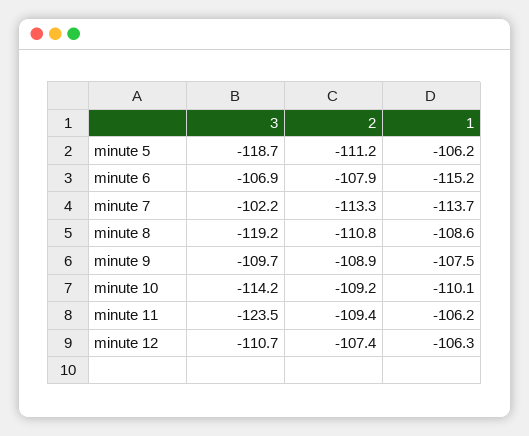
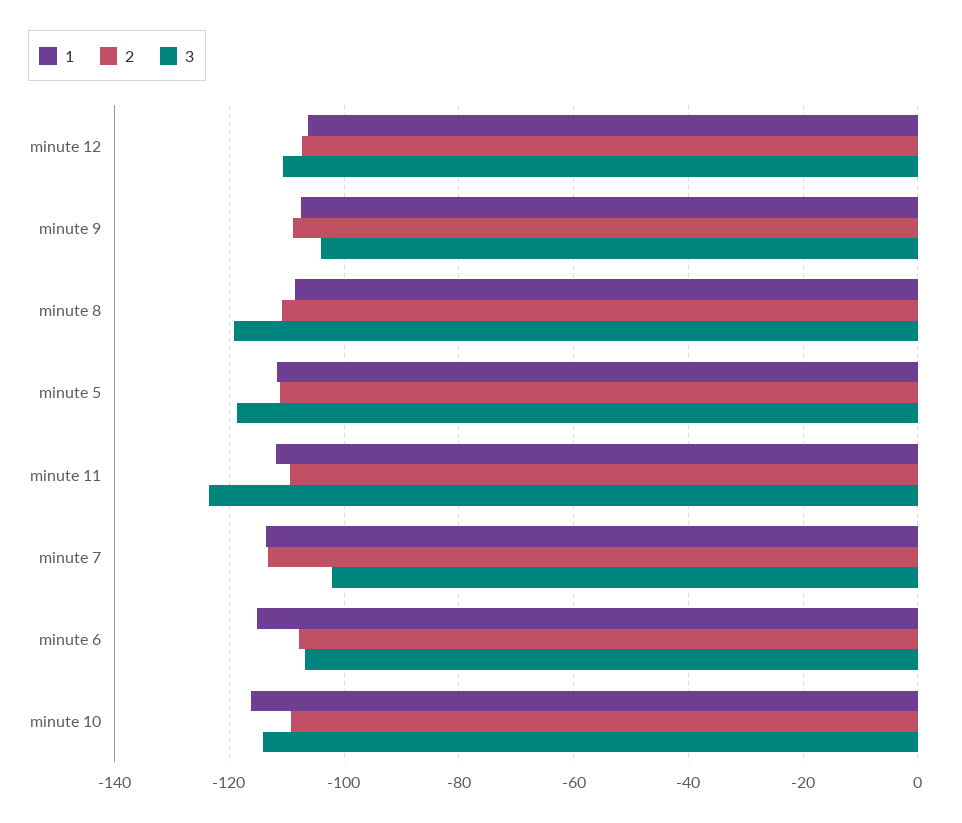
1, minute 5: -106.2 -> -112
3, minute 9: -109.7 -> -104
1, minute 10: -110.1 -> -116
1, minute 11: -106.2 -> -112

